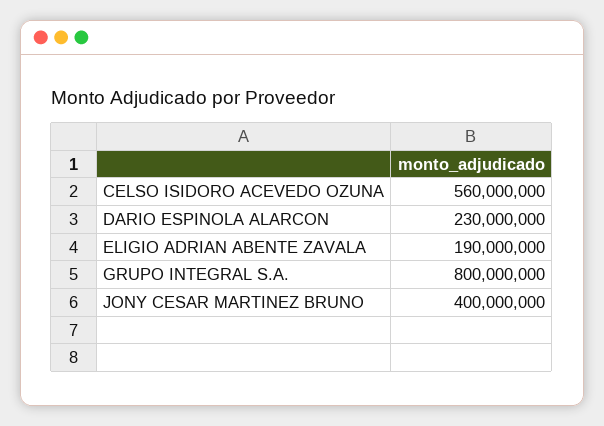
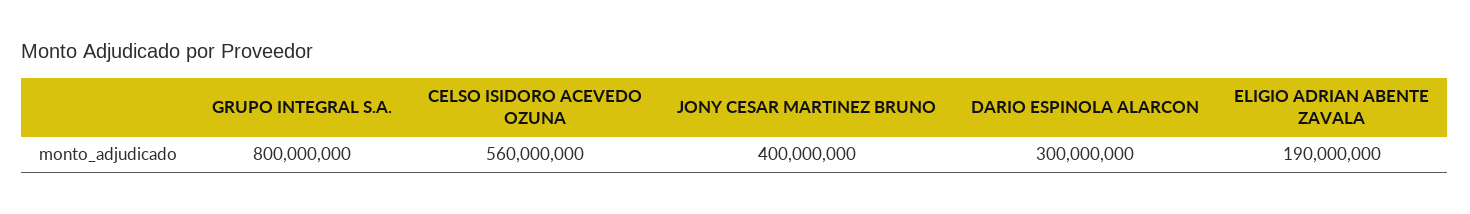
DARIO ESPINOLA ALARCON: 230000000 -> 300000000

